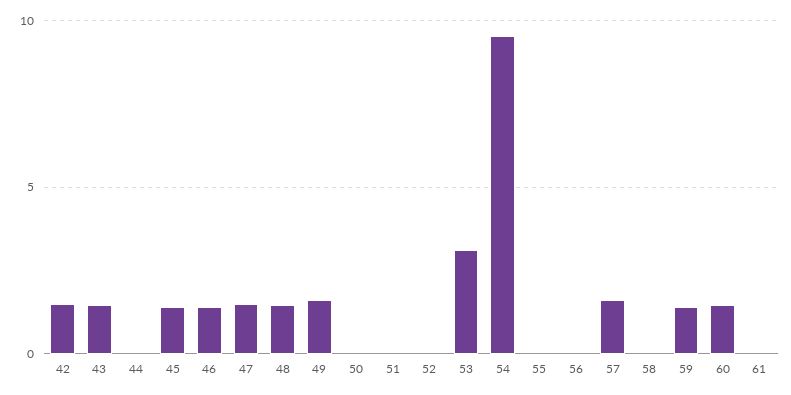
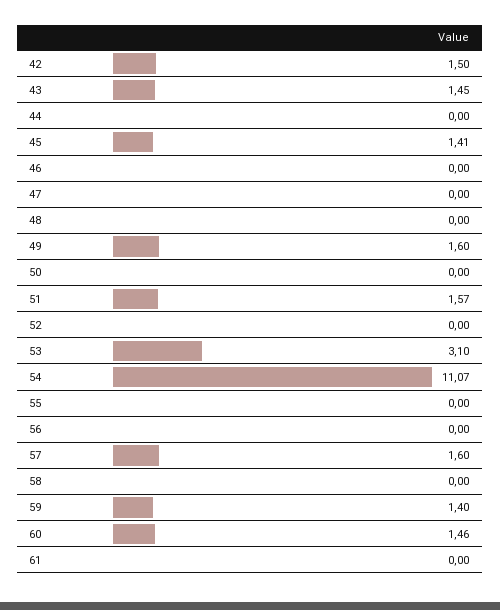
46: 1.5 -> 0
47: 1.5 -> 0
48: 1.5 -> 0
51: 0 -> 1.57
54: 9.5 -> 11.07

